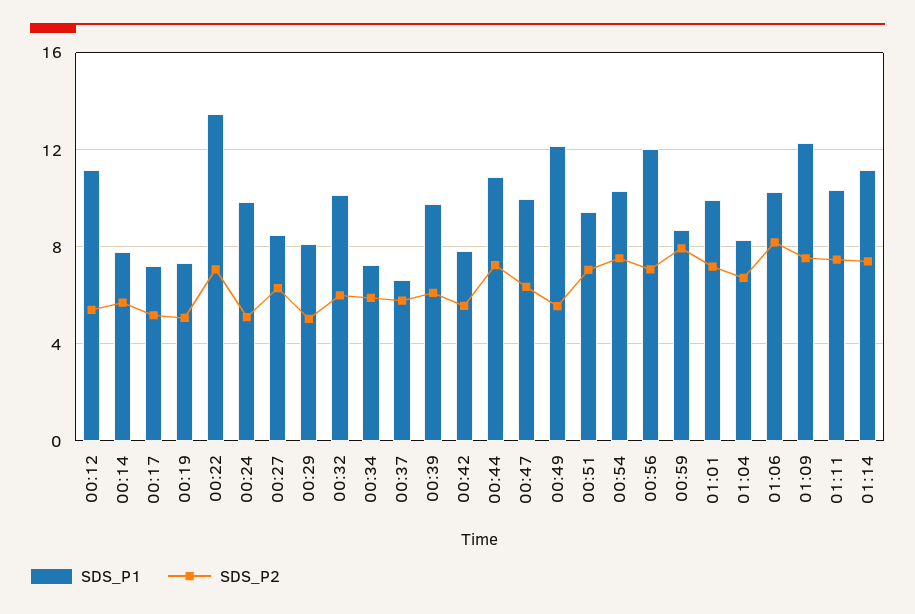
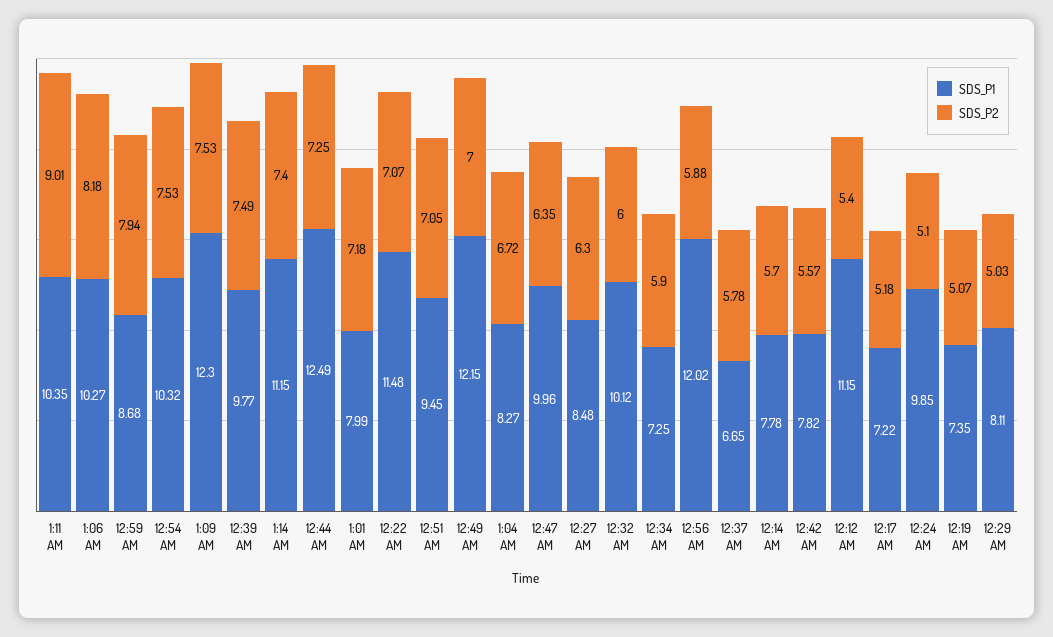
SDS_P1, 00:22: 13.5 -> 11.48
SDS_P2, 00:39: 6 -> 7.49
SDS_P1, 00:44: 11 -> 12.49
SDS_P2, 00:49: 5.5 -> 7
SDS_P2, 00:56: 7 -> 5.88
SDS_P1, 01:01: 10 -> 7.99
SDS_P2, 01:11: 7.5 -> 9.01

